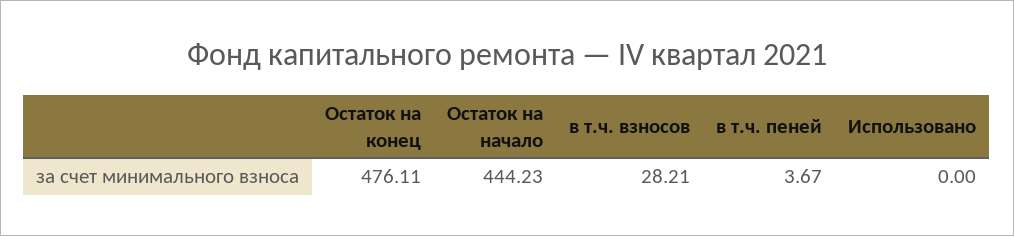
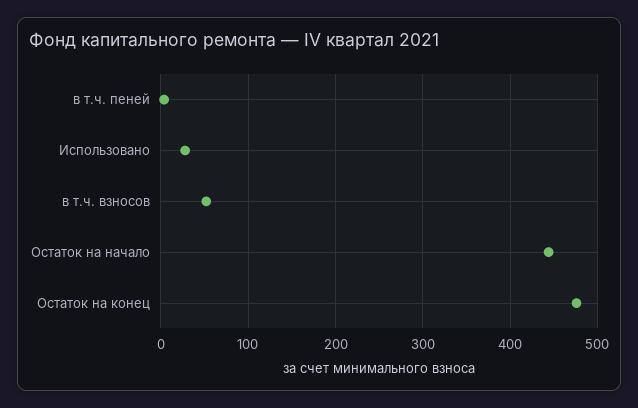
в т.ч. взносов: 28.21 -> 50
Использовано: 0 -> 30

